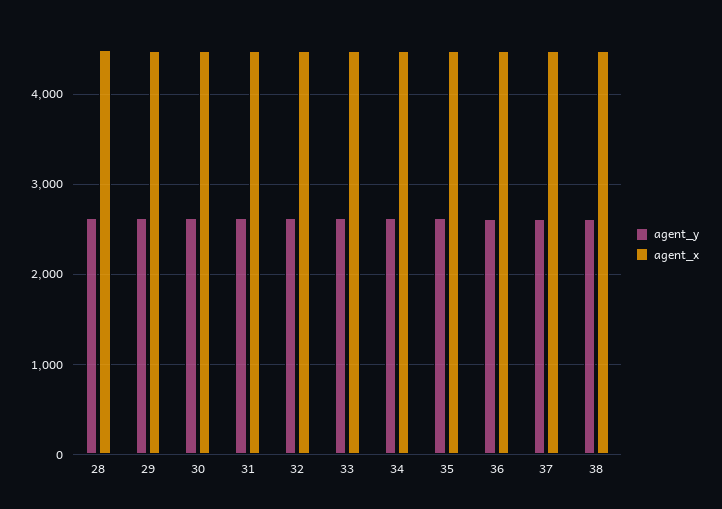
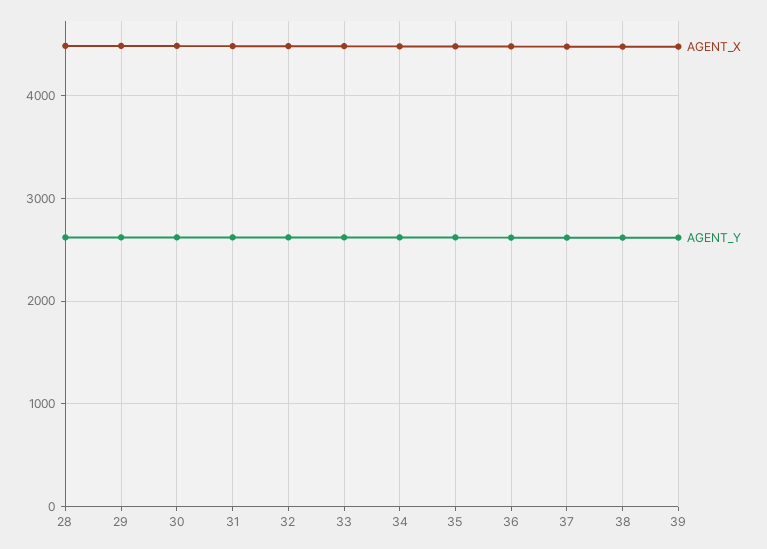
agent_x, 39: none -> 4500
agent_y, 39: none -> 2600

